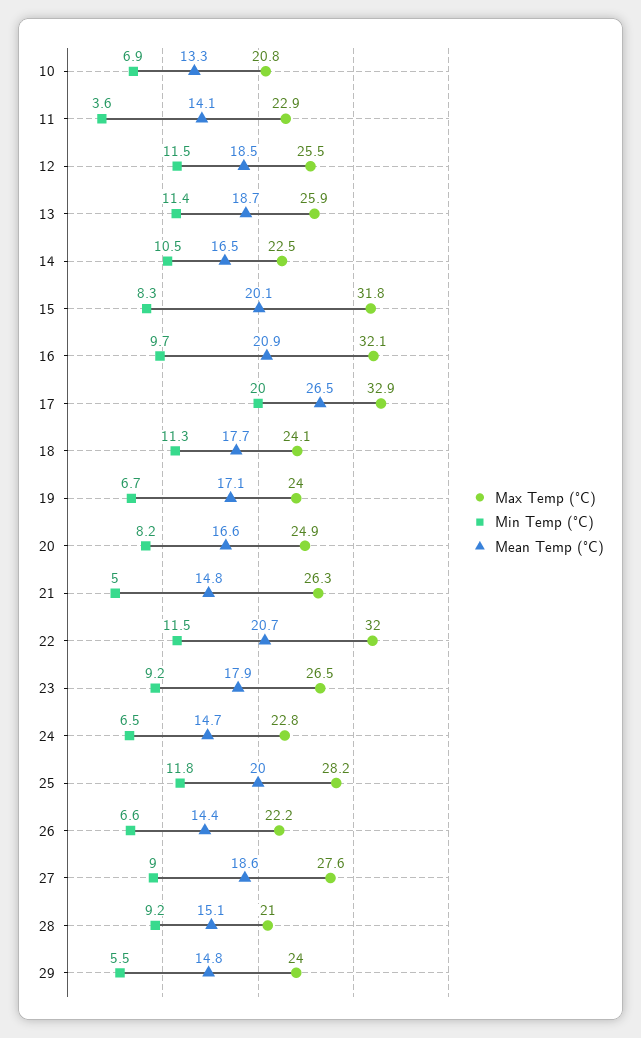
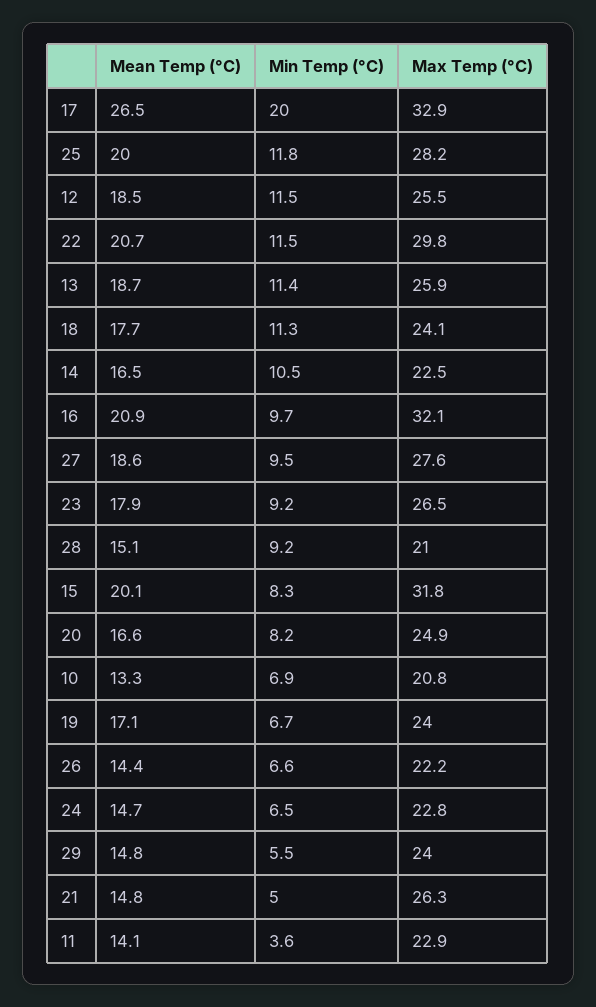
Max Temp (°C), 22: 32 -> 29.8
Min Temp (°C), 27: 9 -> 9.5

